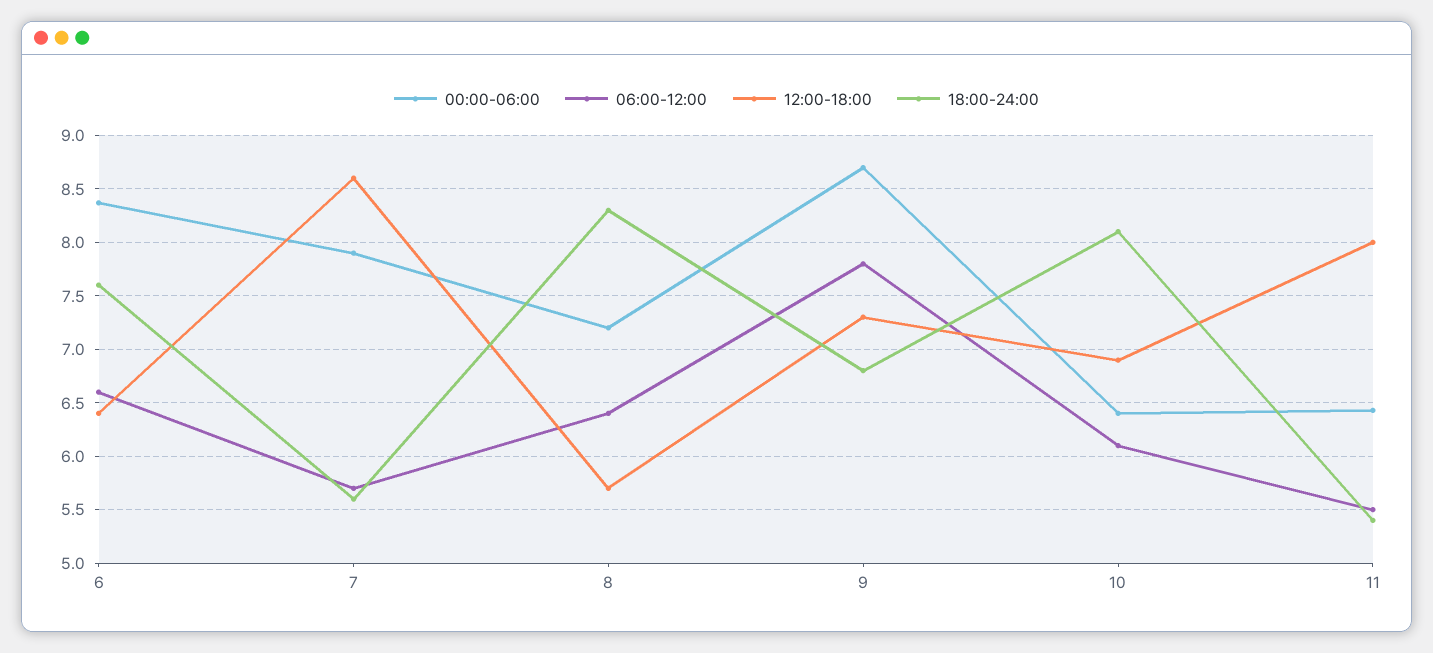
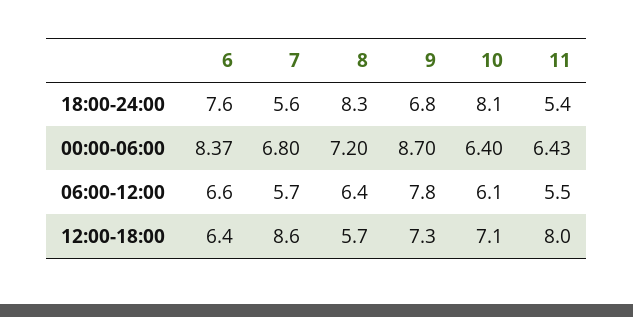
00:00-06:00, 7: 7.9 -> 6.8
12:00-18:00, 10: 6.9 -> 7.1

